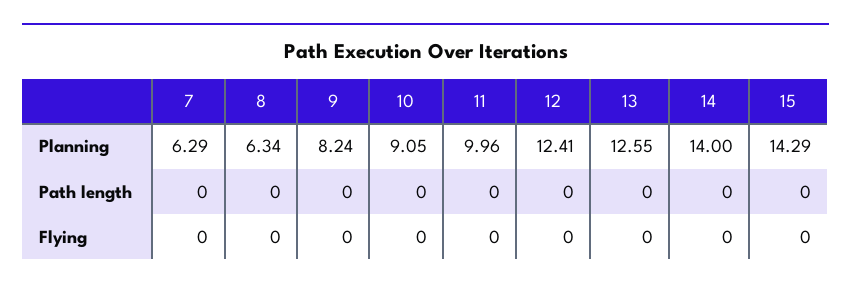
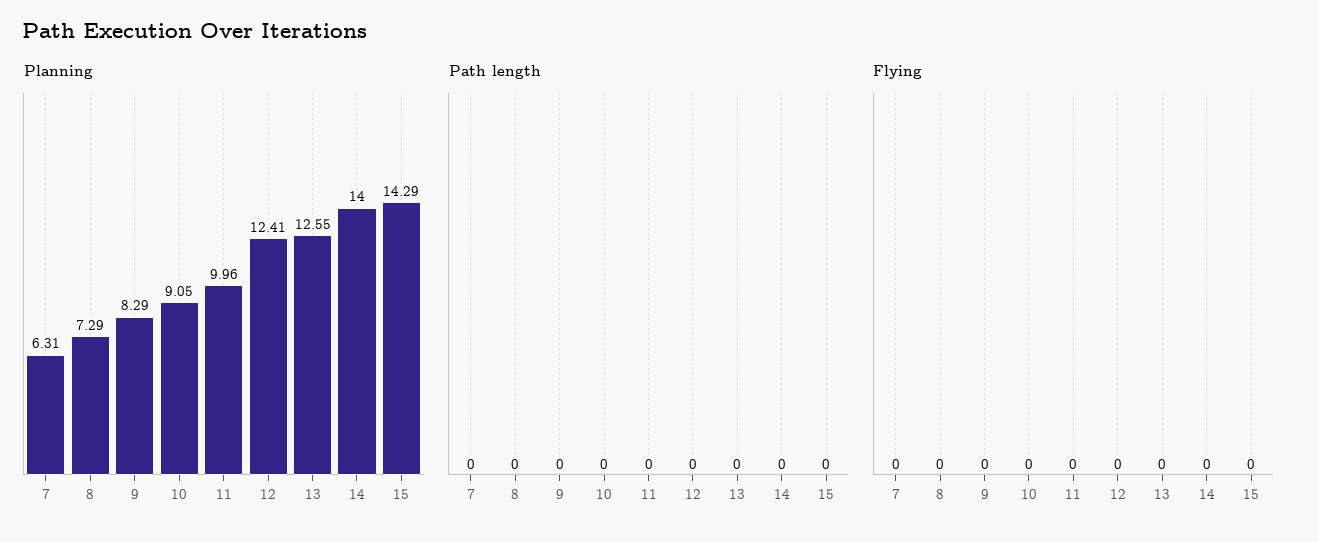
Planning, 7: 6.29 -> 6.31
Planning, 8: 6.34 -> 7.29
Planning, 9: 8.24 -> 8.29

